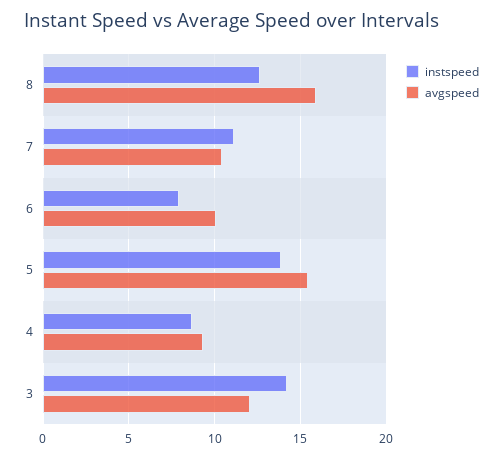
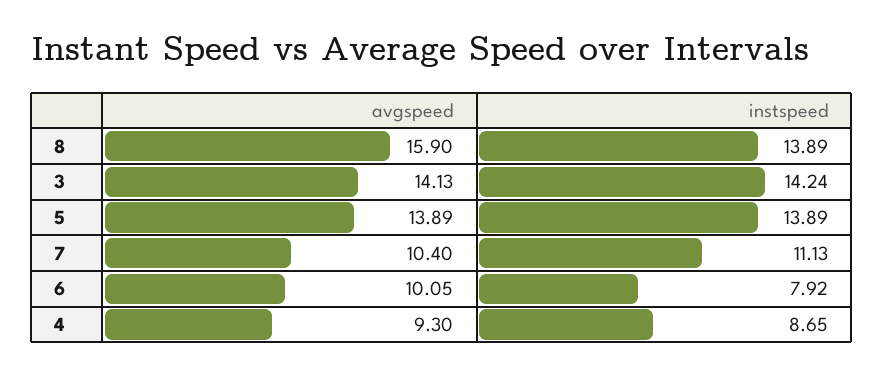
instspeed, 8: 12.5 -> 13.89
avgspeed, 5: 15.5 -> 13.89
avgspeed, 3: 12 -> 14.13

